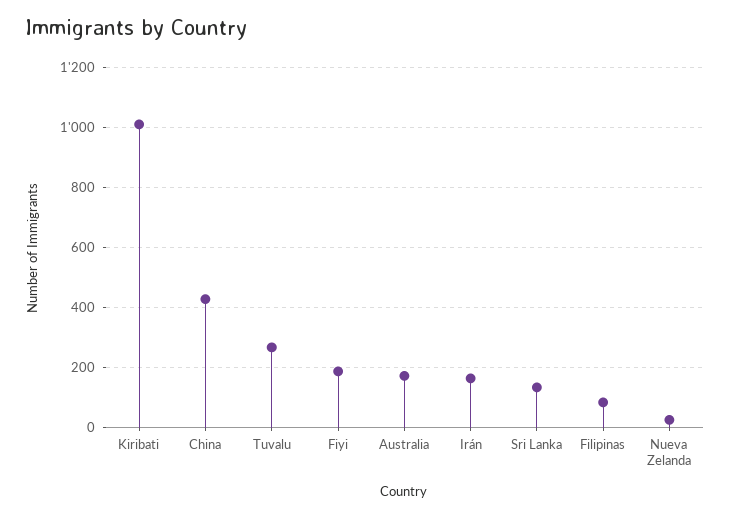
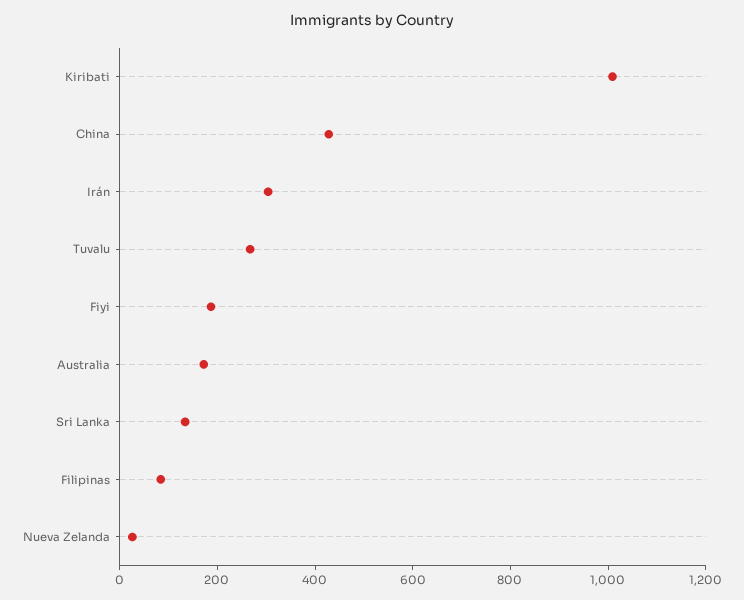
Irán: 160 -> 300

